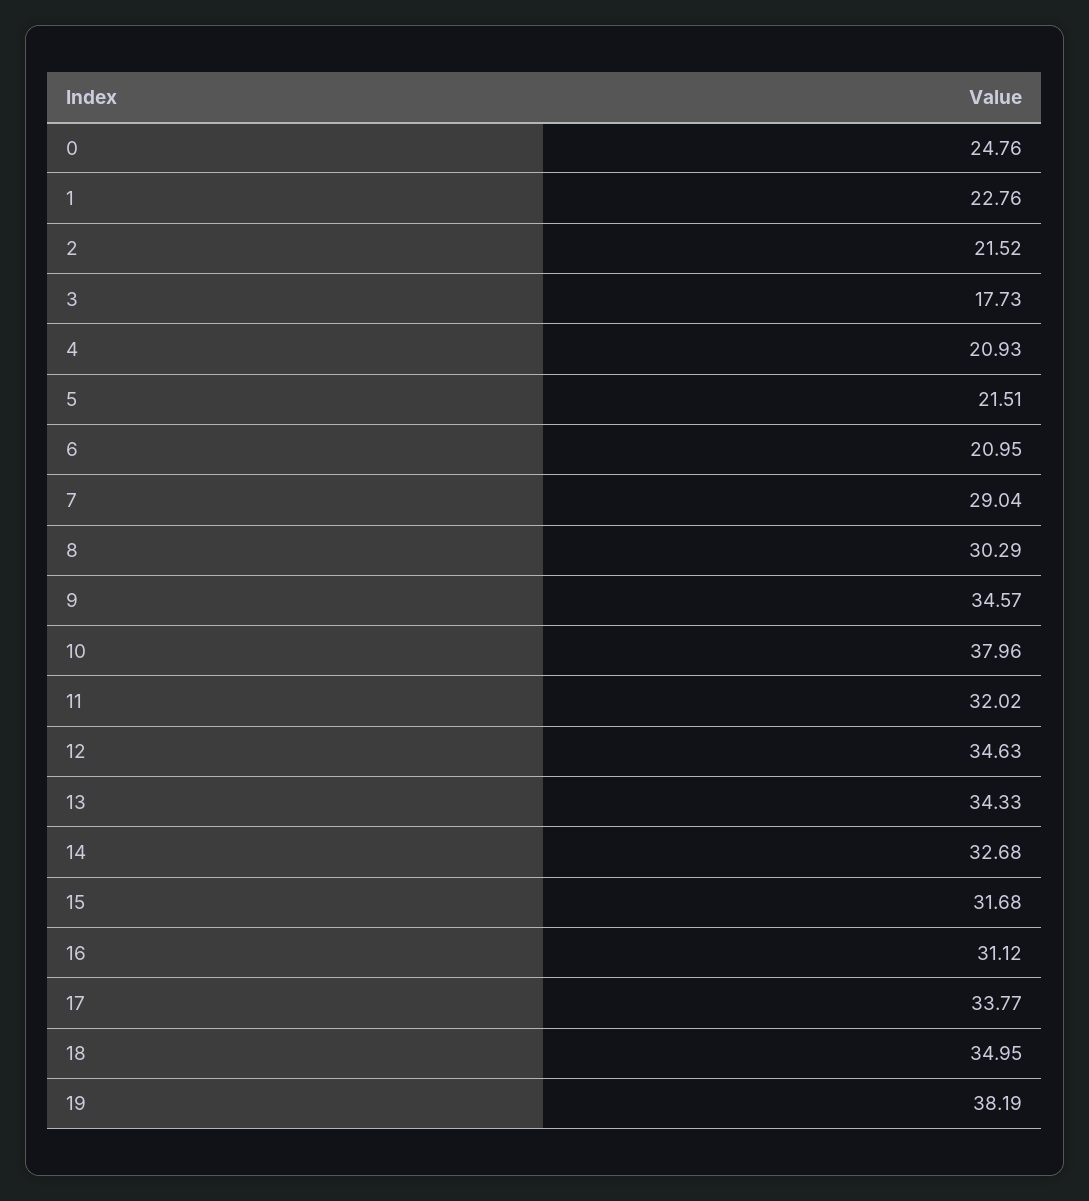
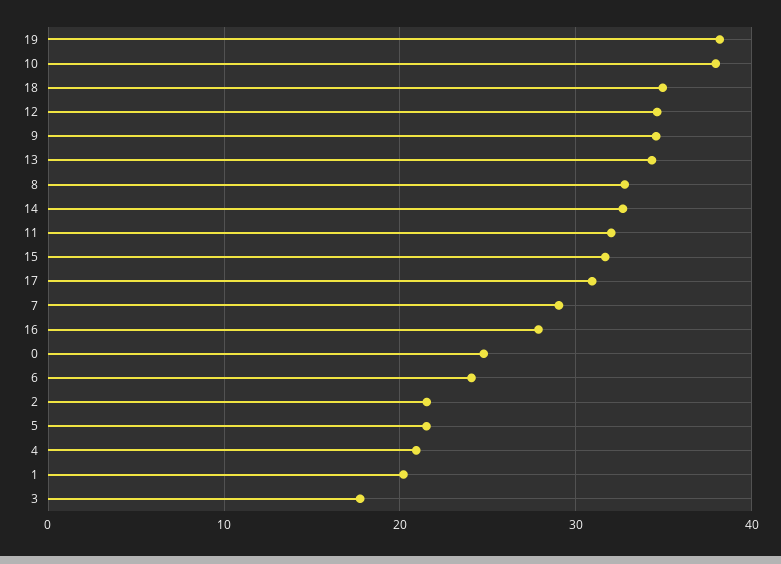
1: 22.76 -> 20
6: 20.95 -> 24
8: 30.29 -> 33
16: 31.12 -> 28
17: 33.77 -> 31

